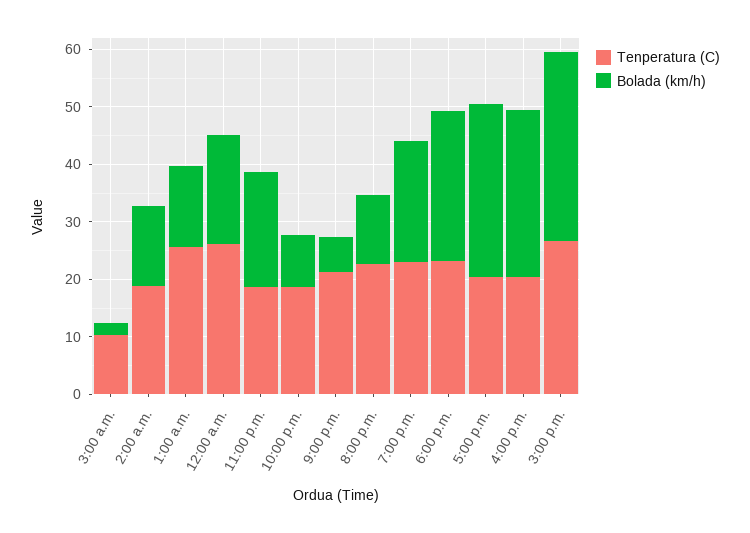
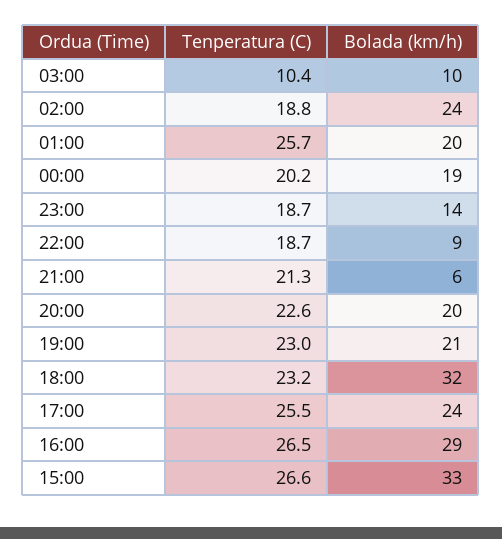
Bolada (km/h), 3:00 a.m.: 2 -> 10
Bolada (km/h), 2:00 a.m.: 14 -> 24
Bolada (km/h), 1:00 a.m.: 14 -> 20
Tenperatura (C), 12:00 a.m.: 26 -> 20.2
Bolada (km/h), 11:00 p.m.: 20 -> 14
Bolada (km/h), 8:00 p.m.: 12 -> 20
Bolada (km/h), 6:00 p.m.: 26 -> 32
Tenperatura (C), 5:00 p.m.: 20 -> 25.5
Bolada (km/h), 5:00 p.m.: 30 -> 24
Tenperatura (C), 4:00 p.m.: 20 -> 26.5

